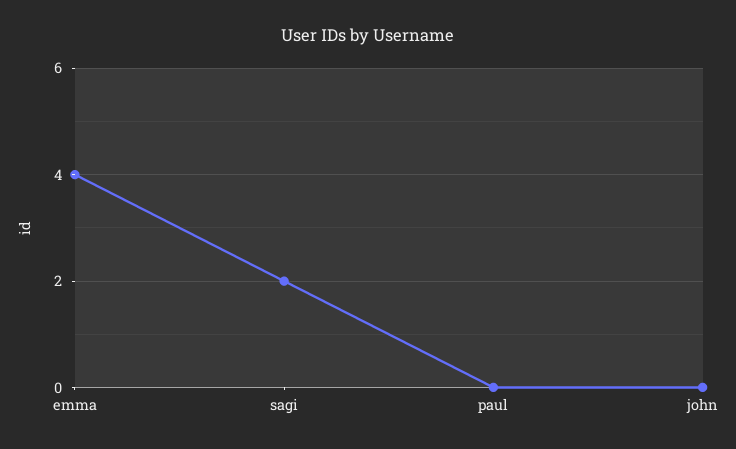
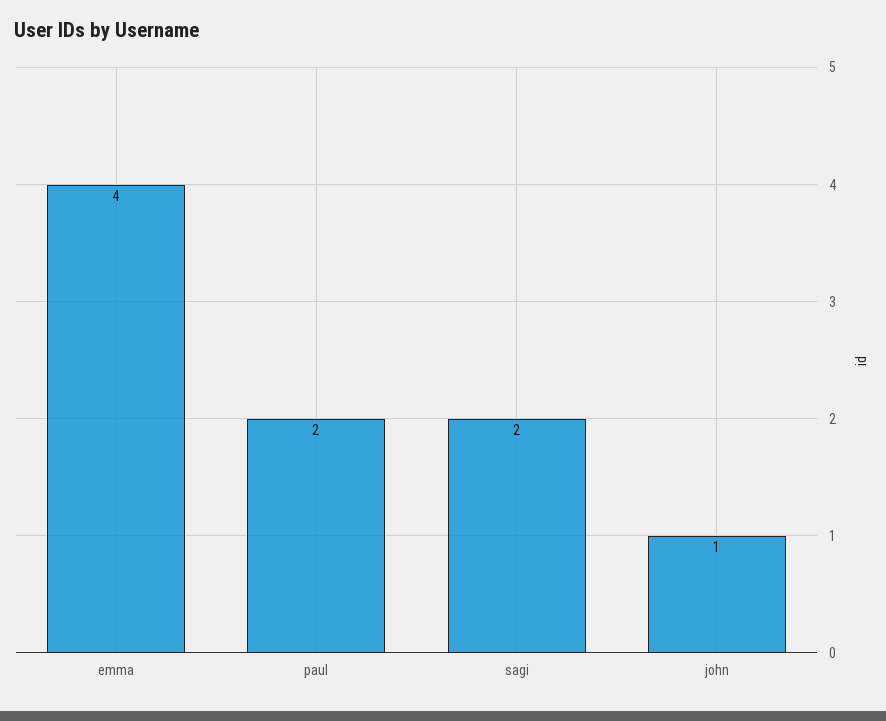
paul: 0 -> 2
john: 0 -> 1

